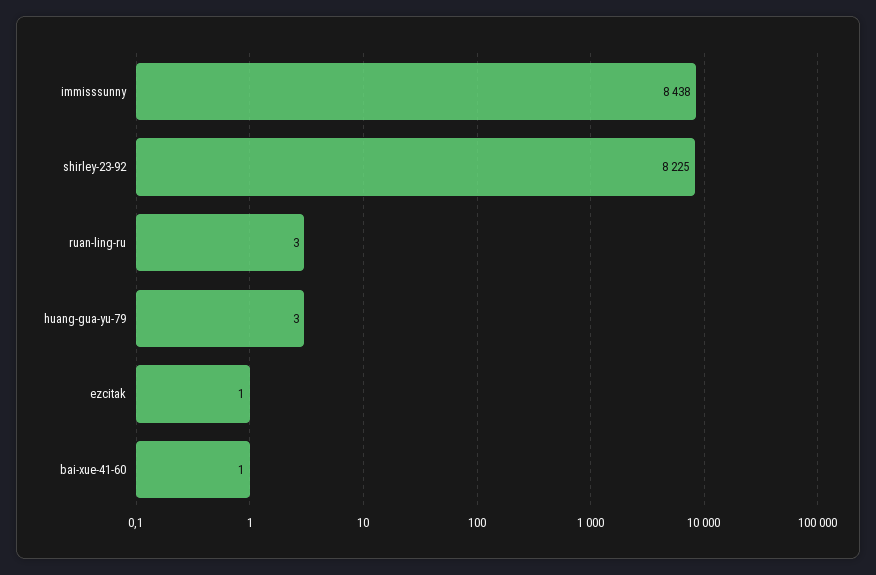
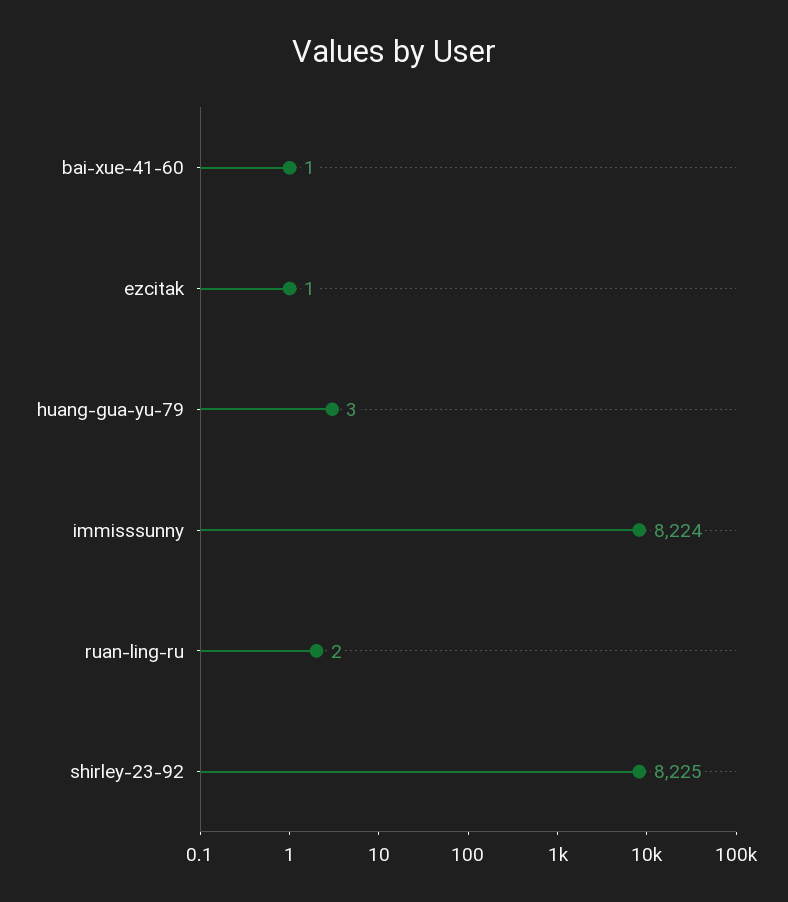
immisssunny: 8438 -> 8224
ruan-ling-ru: 3 -> 2

